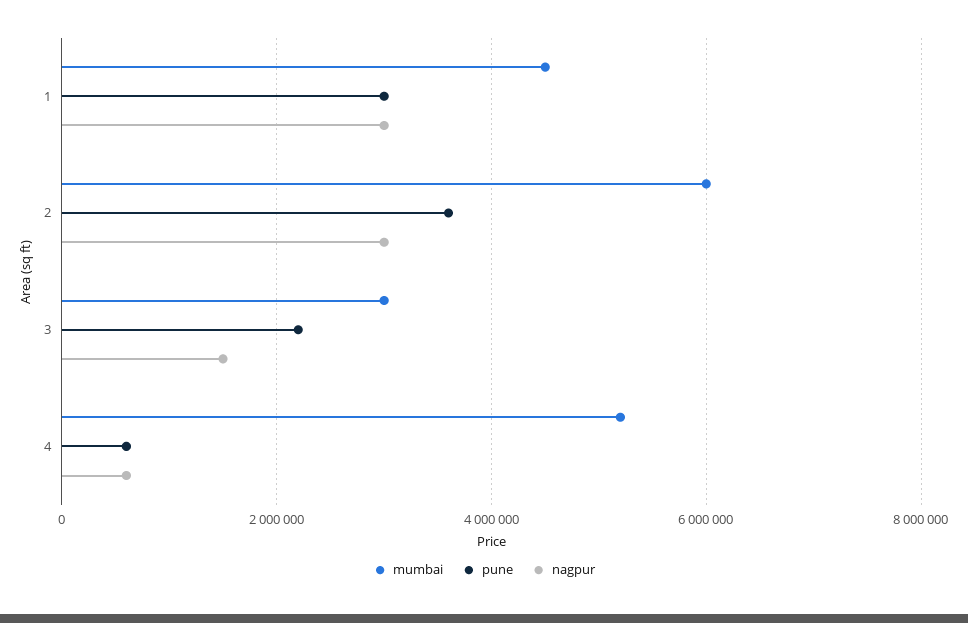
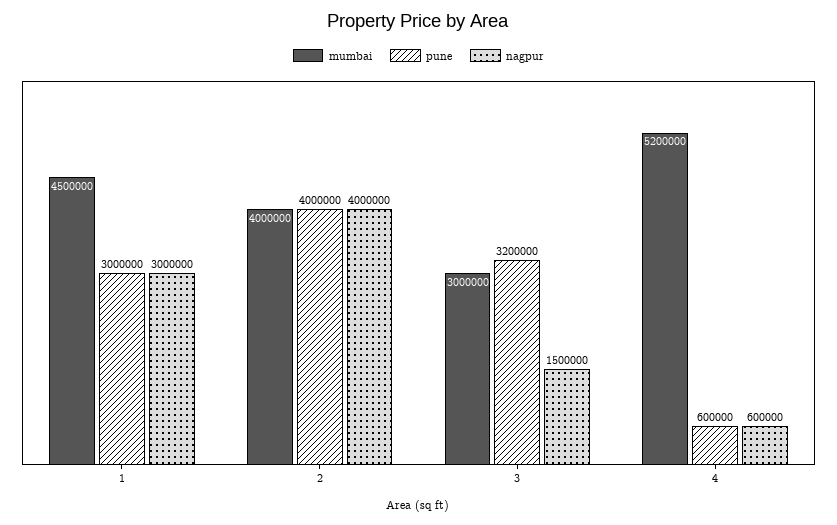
mumbai, 2: 6000000 -> 4000000
pune, 2: 3600000 -> 4000000
nagpur, 2: 3000000 -> 4000000
pune, 3: 2200000 -> 3200000

